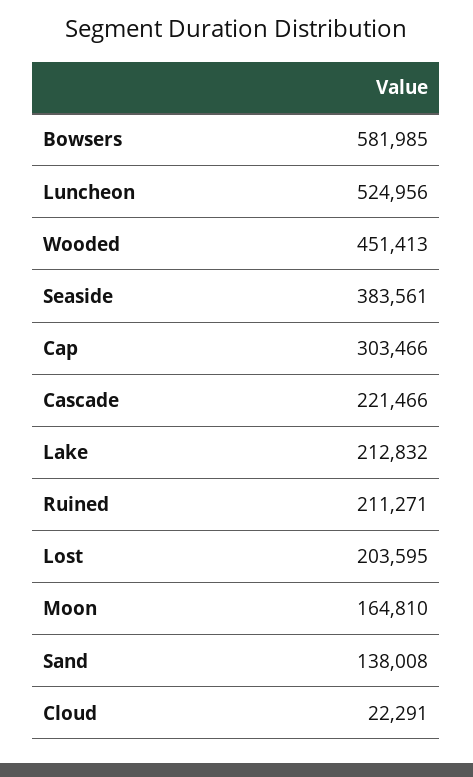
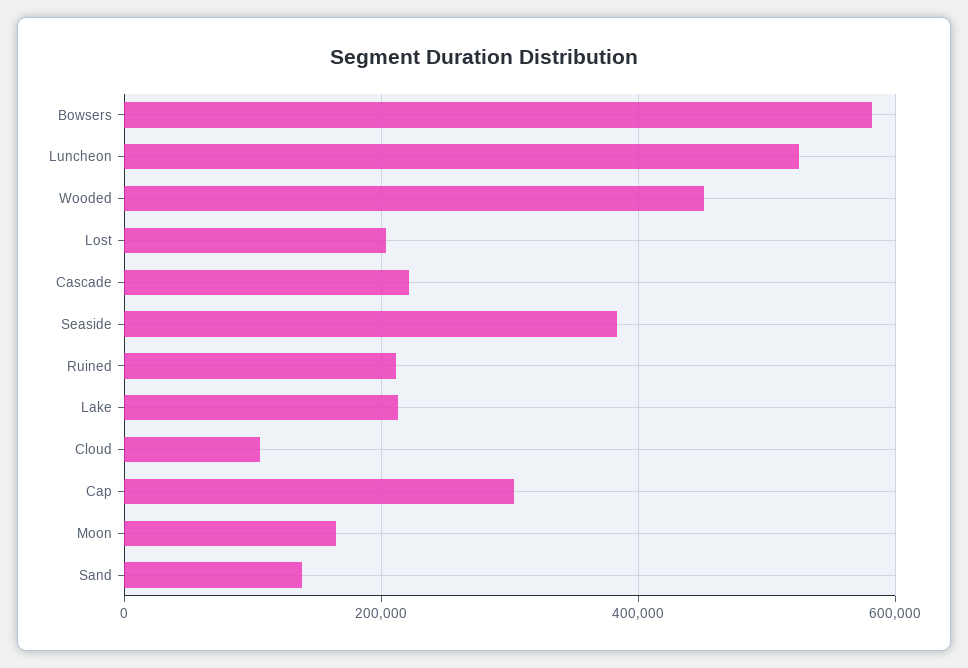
Cloud: 22291 -> 100000

